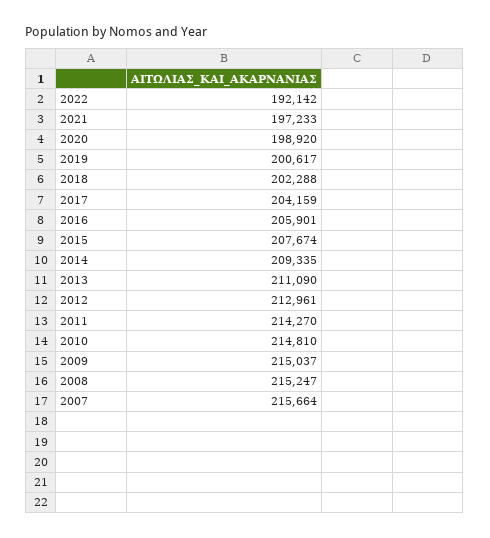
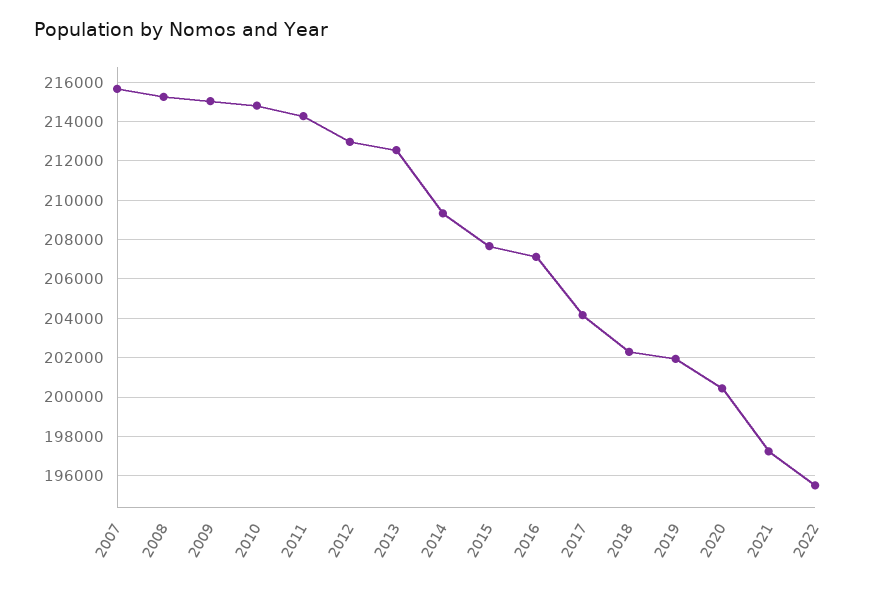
2022: 192142 -> 195500
2020: 198920 -> 200500
2019: 200617 -> 202000
2016: 205901 -> 207000
2013: 211090 -> 212500

